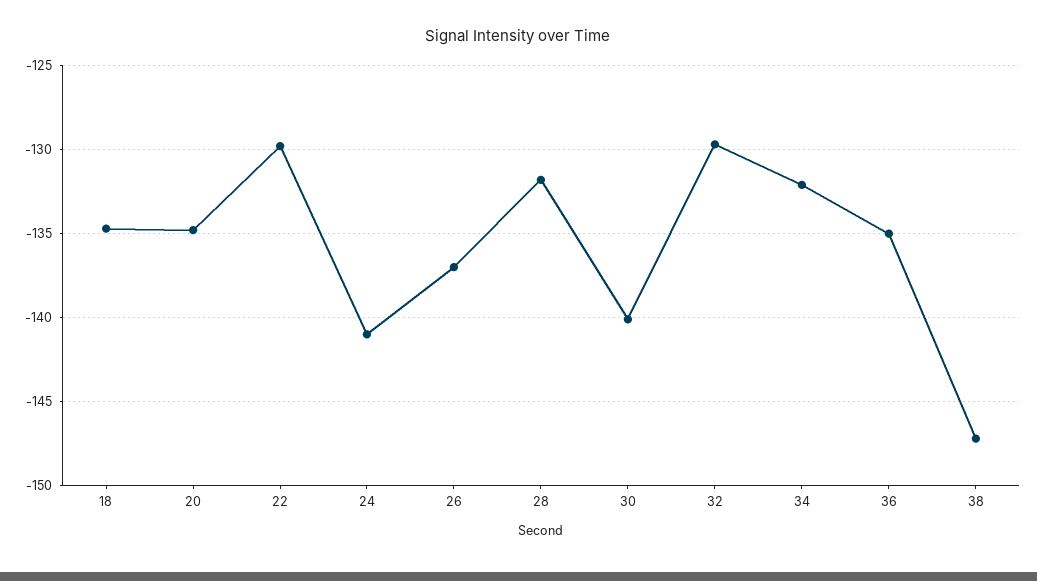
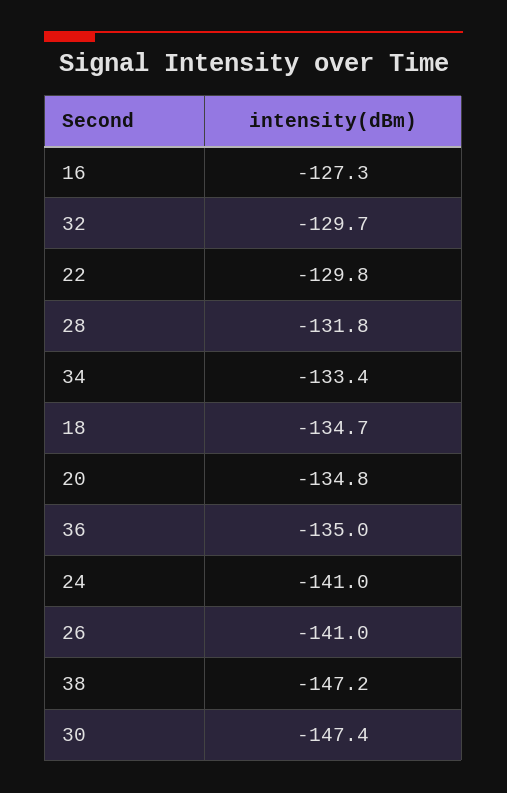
26: -137 -> -141
30: -140 -> -147.4
34: -132 -> -133.4
16: none -> -127.3

